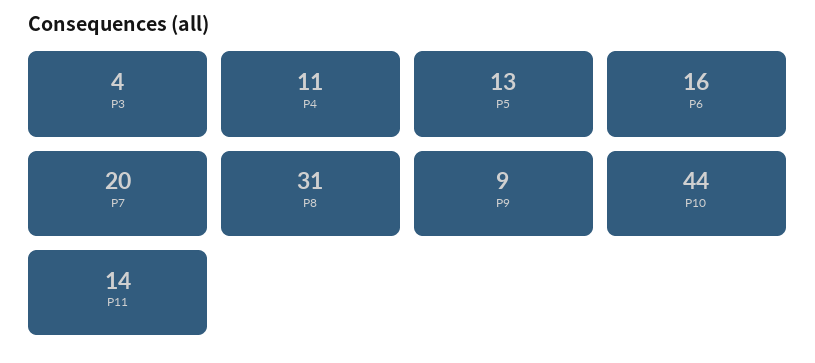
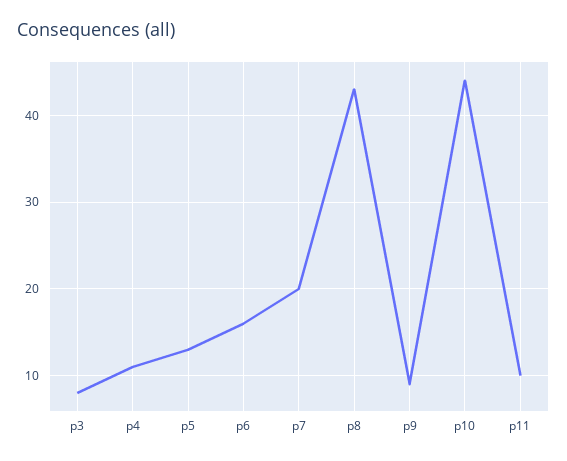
P3: 4 -> 8
P8: 31 -> 43
P11: 14 -> 10

